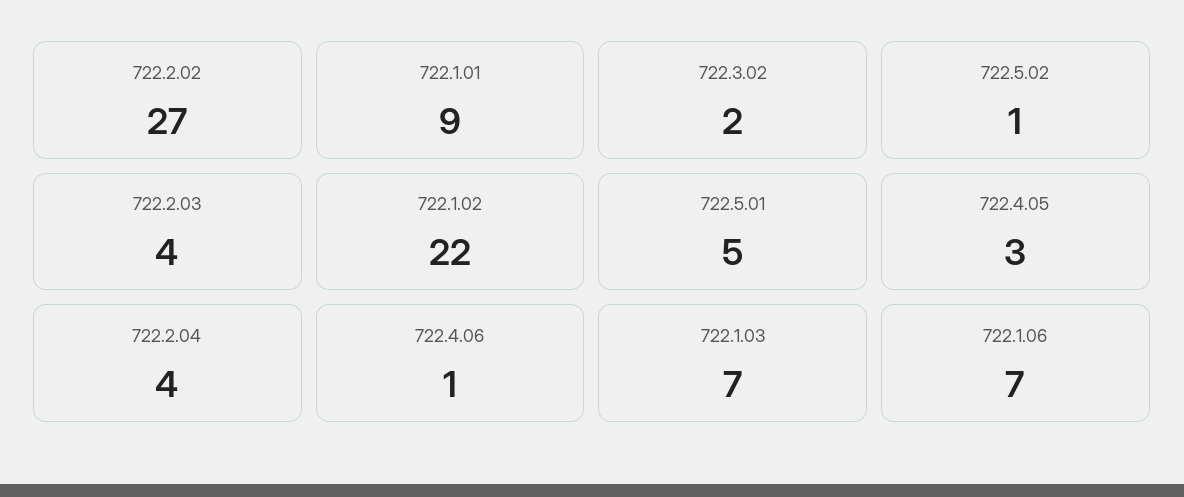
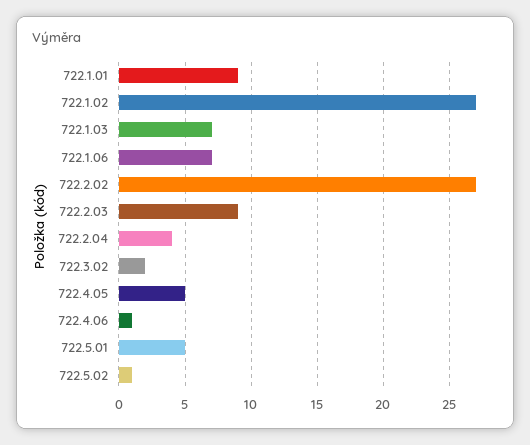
722.2.03: 4 -> 9
722.1.02: 22 -> 27
722.4.05: 3 -> 5

